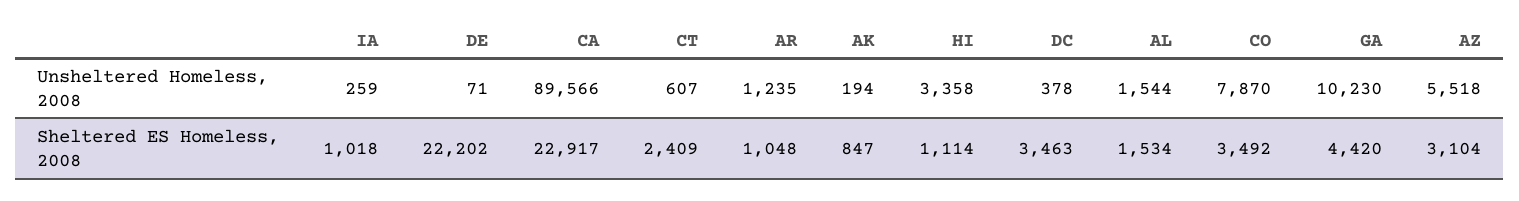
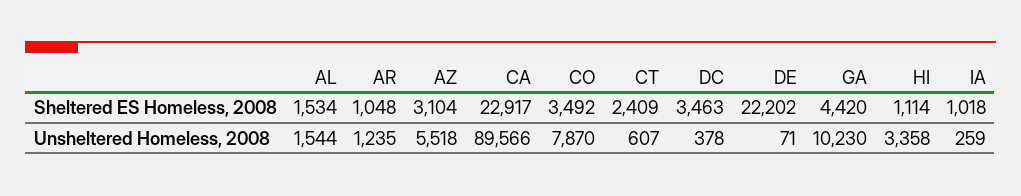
AK, Unsheltered Homeless, 2008: 194 -> none
AK, Sheltered ES Homeless, 2008: 847 -> none

